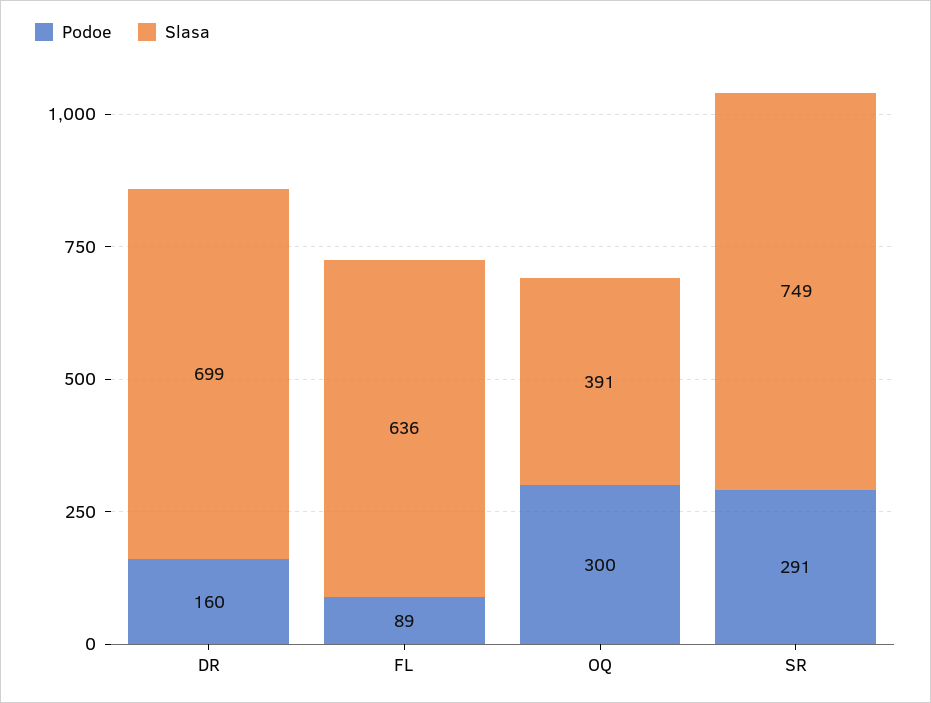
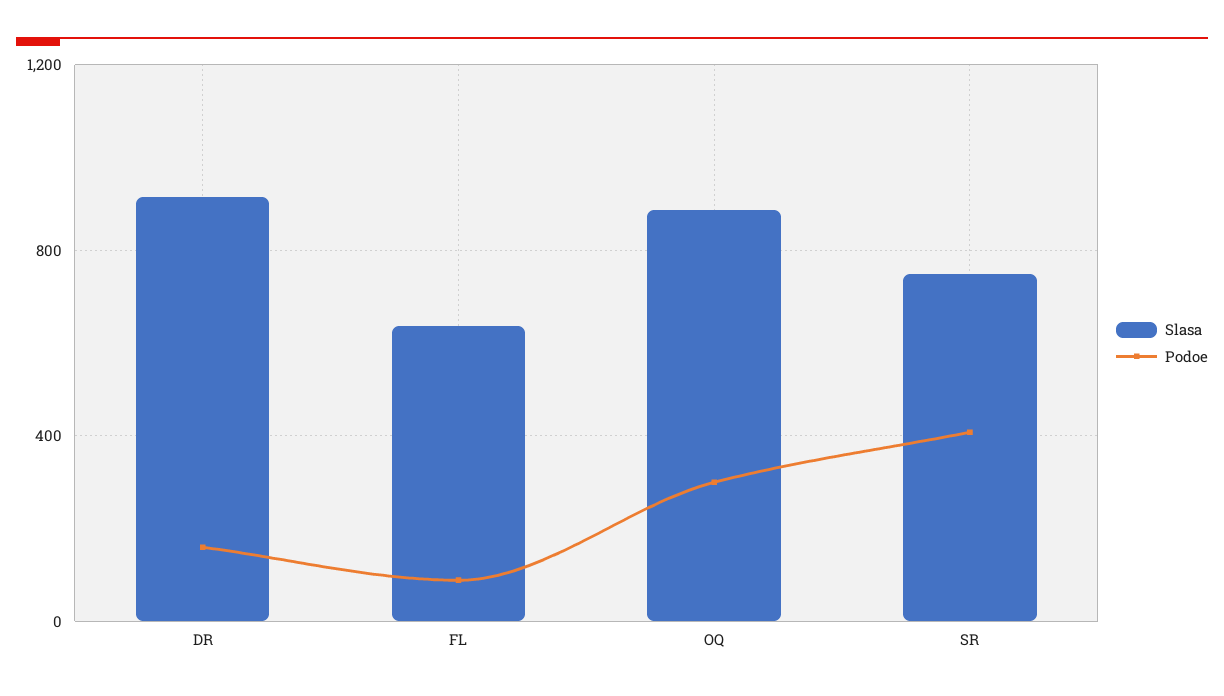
Slasa, DR: 699 -> 900
Slasa, OQ: 391 -> 900
Podoe, SR: 291 -> 400

